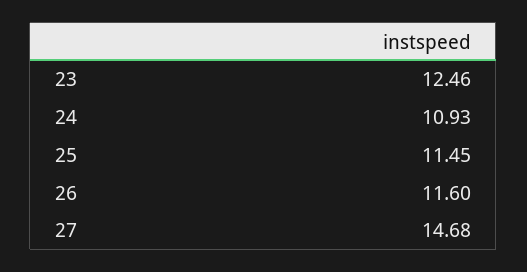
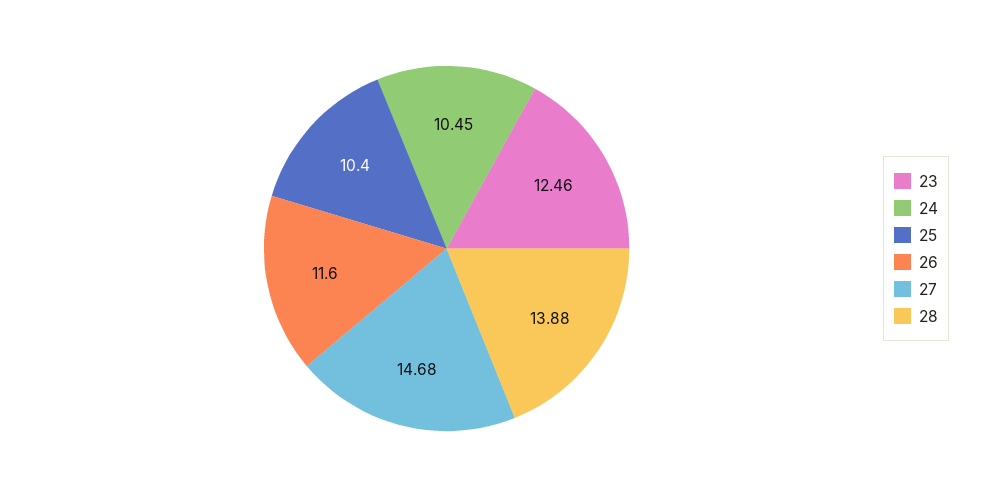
24: 10.93 -> 10.45
25: 11.45 -> 10.4
28: none -> 13.88

